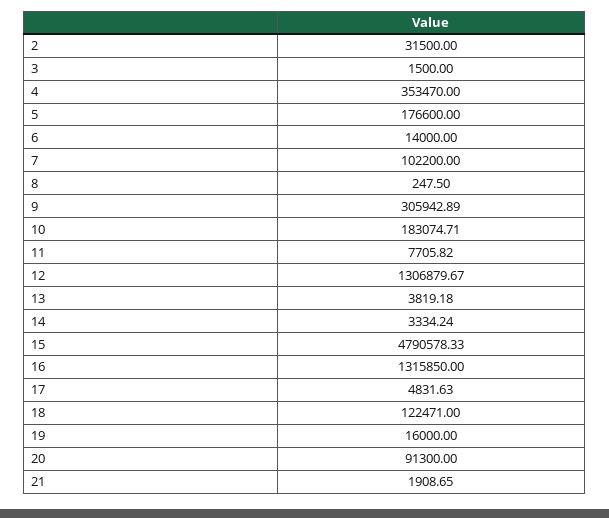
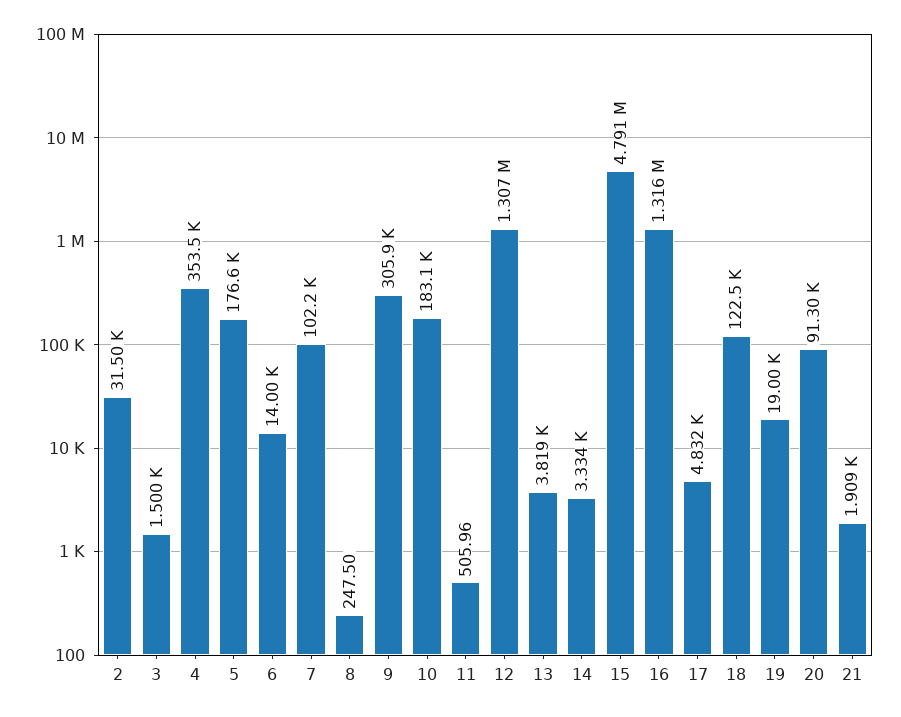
11: 7705.82 -> 505.96
19: 16000 -> 19000

